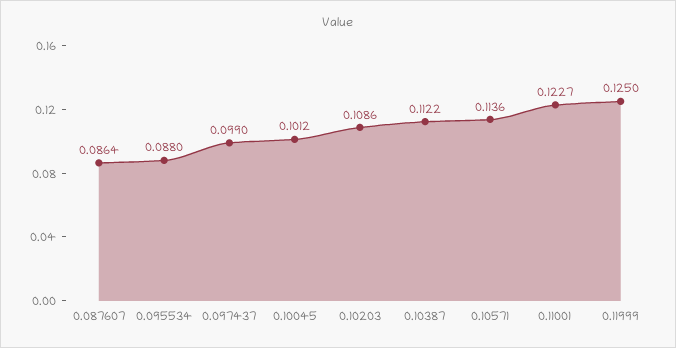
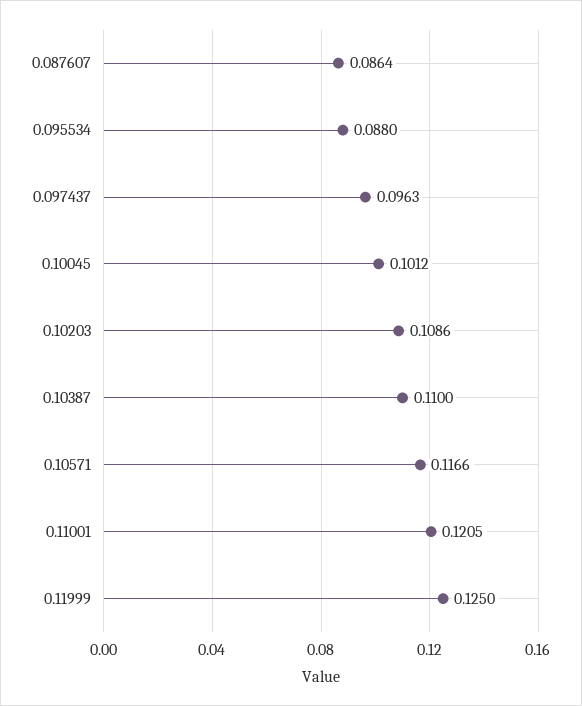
0.097437: 0.099 -> 0.0963
0.10387: 0.1122 -> 0.11
0.10571: 0.1136 -> 0.1166
0.11001: 0.1227 -> 0.1205

